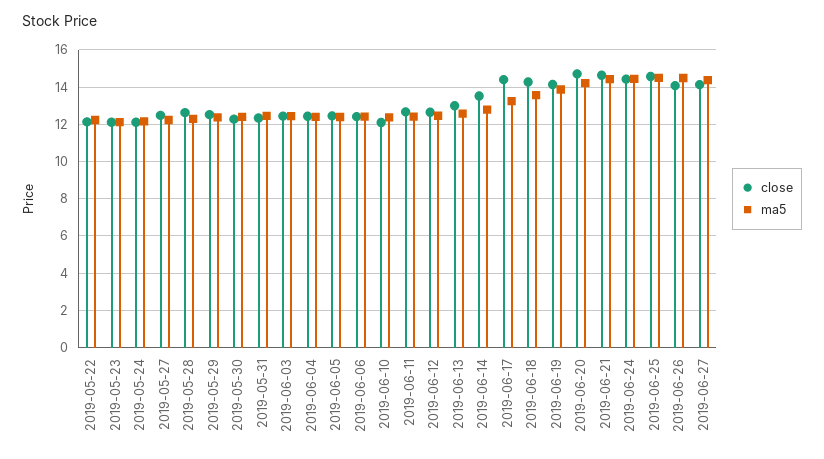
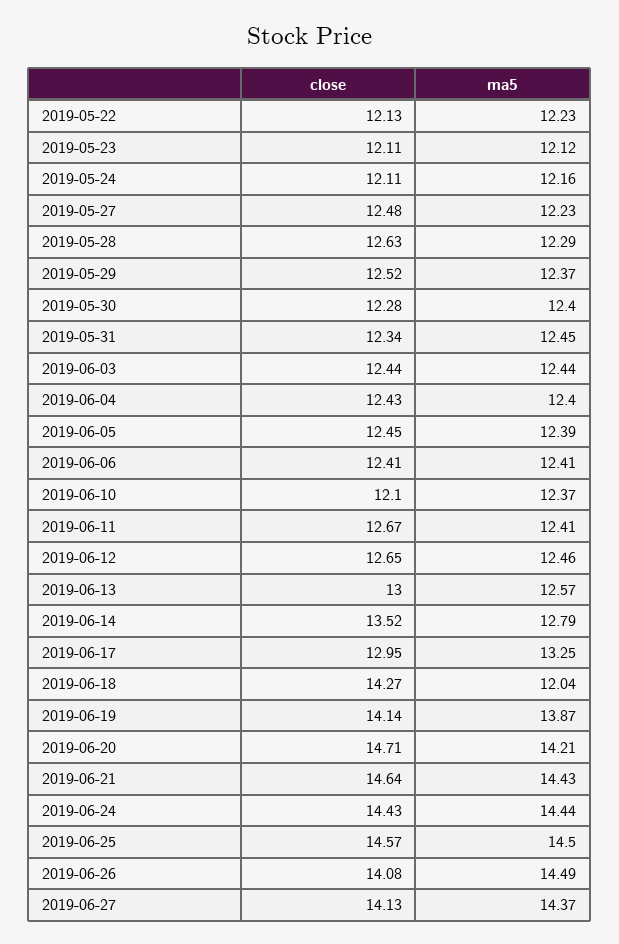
close, 2019-06-17: 14.5 -> 12.95
ma5, 2019-06-18: 13.5 -> 12.04

